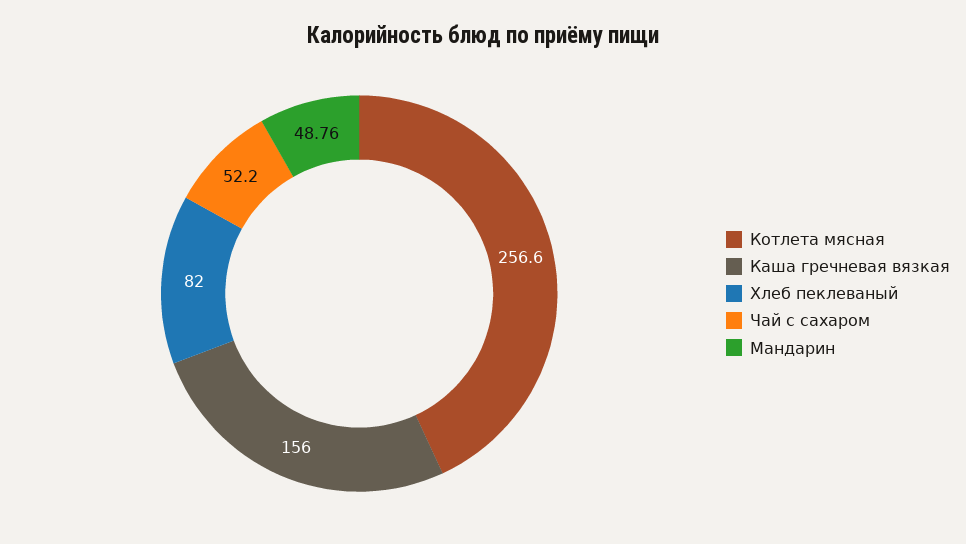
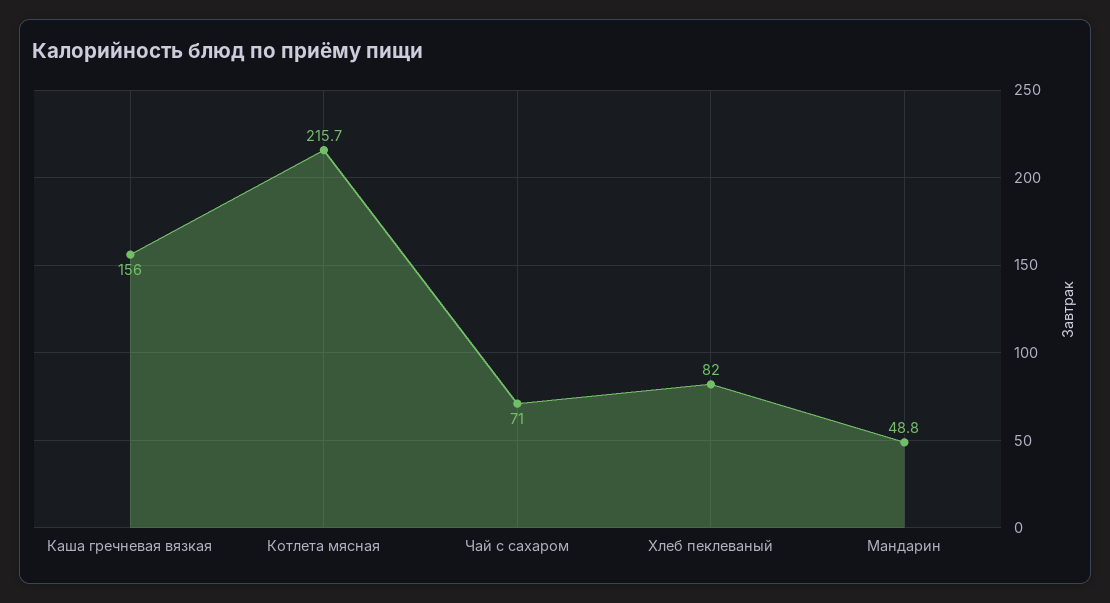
Котлета мясная: 256.6 -> 215.7
Чай с сахаром: 52.2 -> 71

